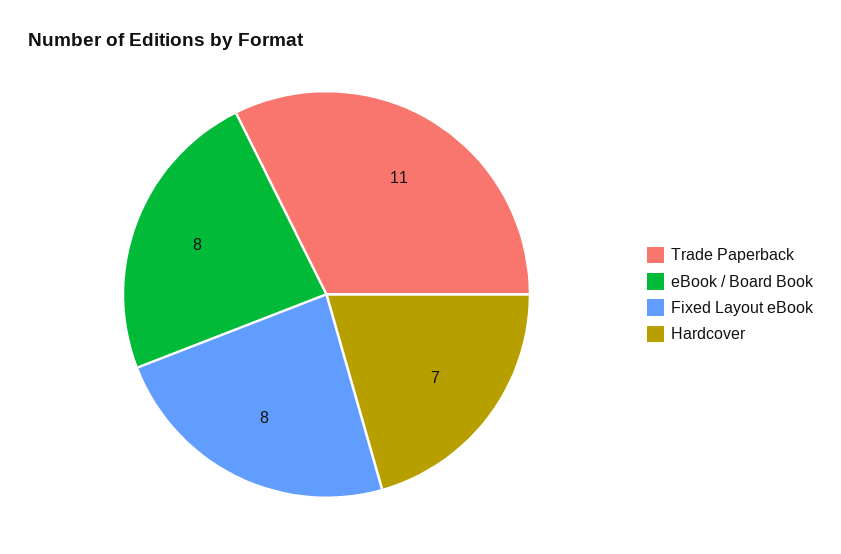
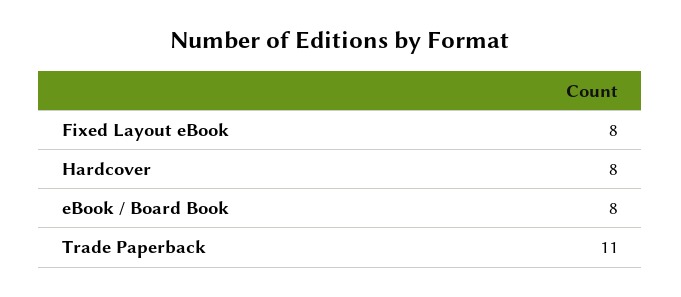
Hardcover: 7 -> 8

